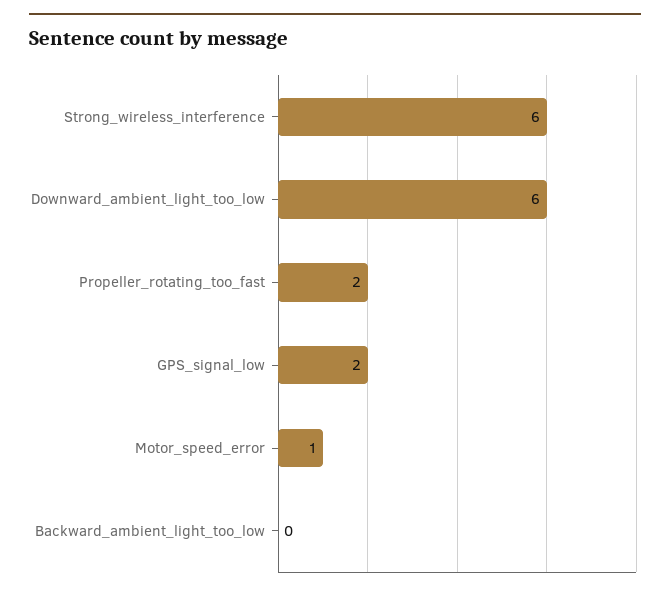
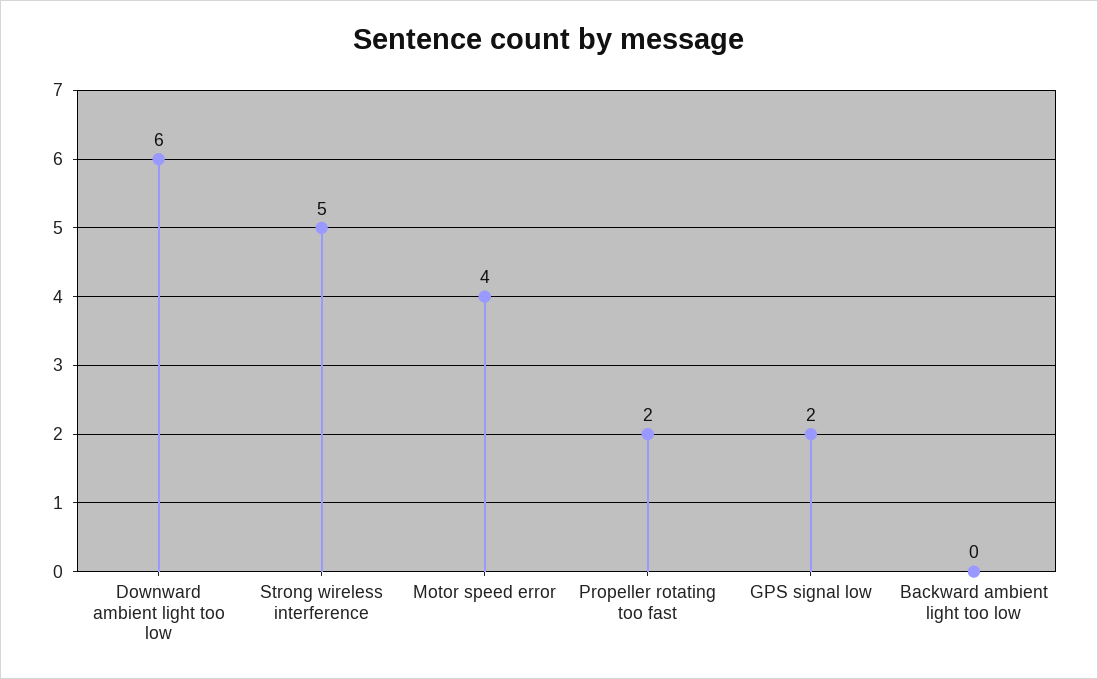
Strong_wireless_interference: 6 -> 5
Motor_speed_error: 1 -> 4

